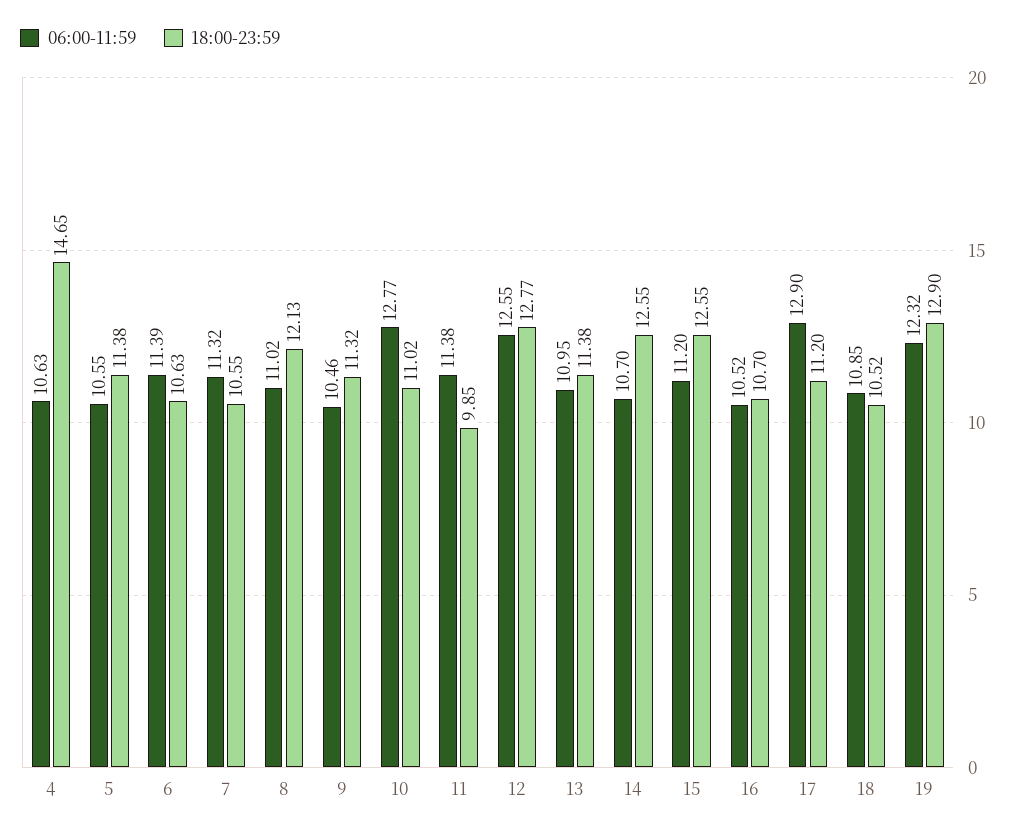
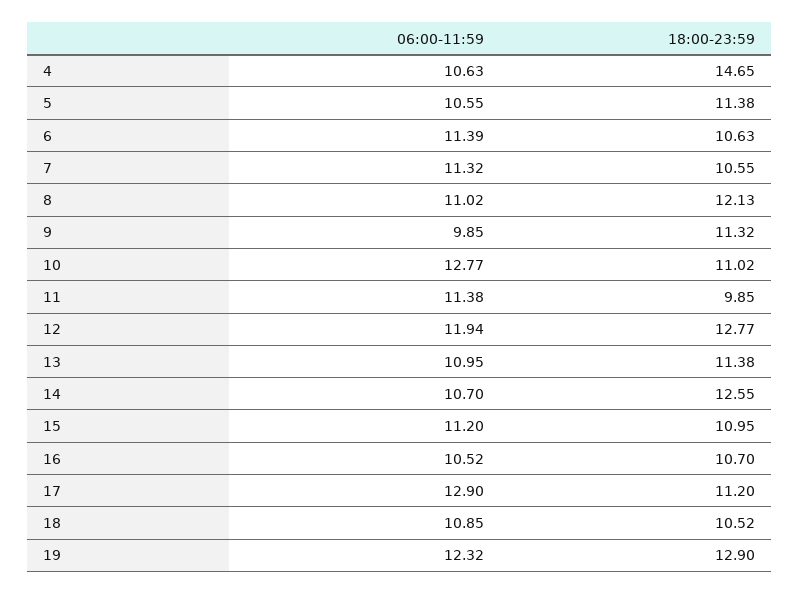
06:00-11:59, 9: 10.46 -> 9.85
06:00-11:59, 12: 12.55 -> 11.94
18:00-23:59, 15: 12.55 -> 10.95

